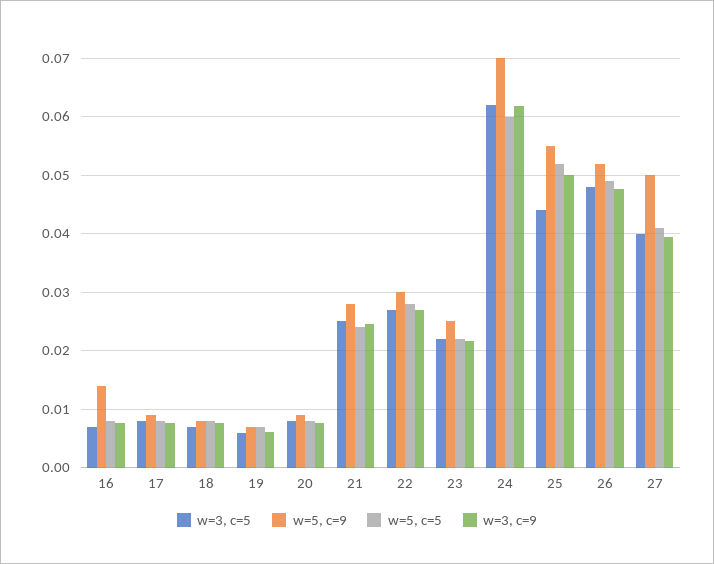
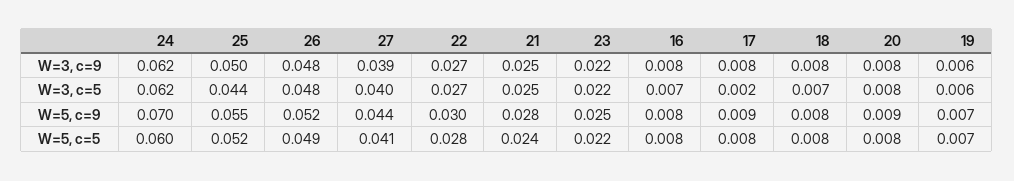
w=5, c=9, 16: 0.014 -> 0.008
w=3, c=5, 17: 0.008 -> 0.002
w=5, c=9, 27: 0.05 -> 0.044

